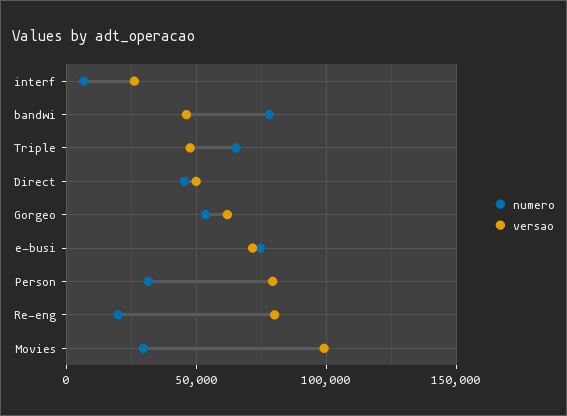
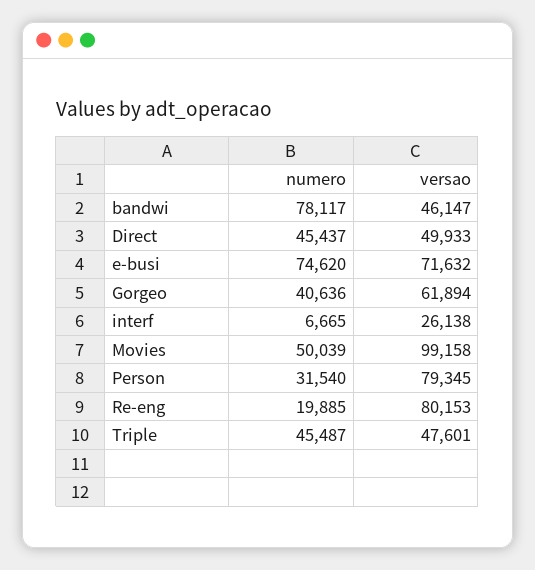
numero, Triple: 65000 -> 45487
numero, Gorgeo: 55000 -> 40636
numero, Movies: 30000 -> 50039

